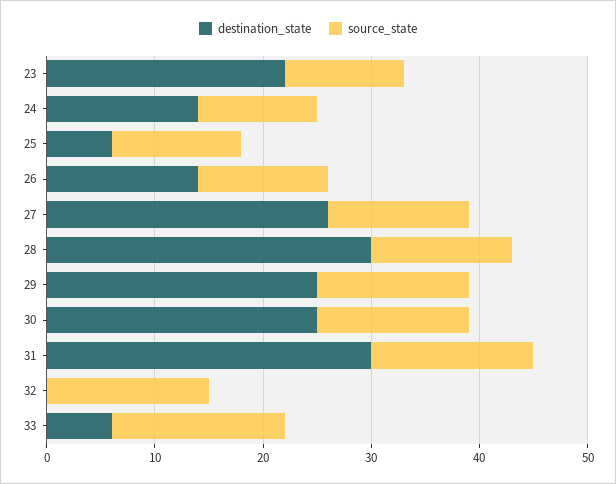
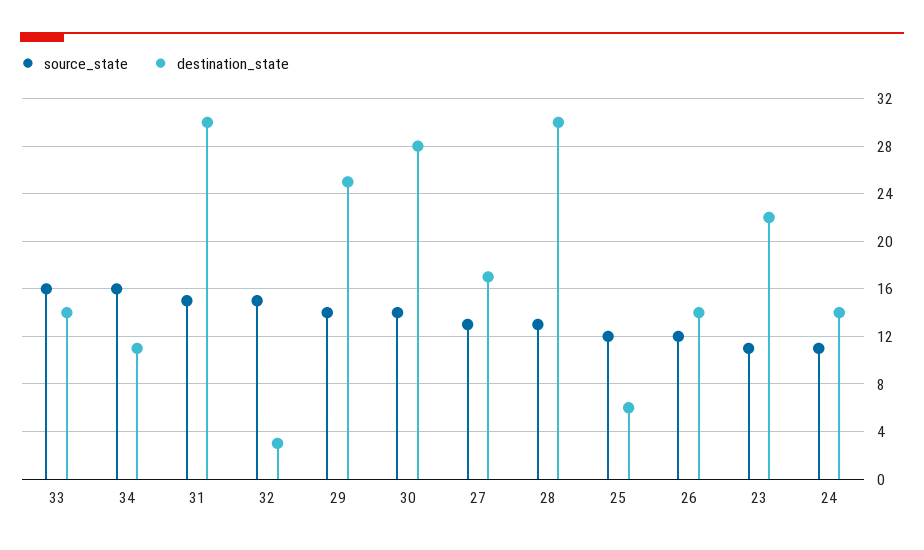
destination_state, 27: 26 -> 17
destination_state, 30: 25 -> 28
destination_state, 32: 0 -> 3
destination_state, 33: 6 -> 14
source_state, 34: none -> 16
destination_state, 34: none -> 11

